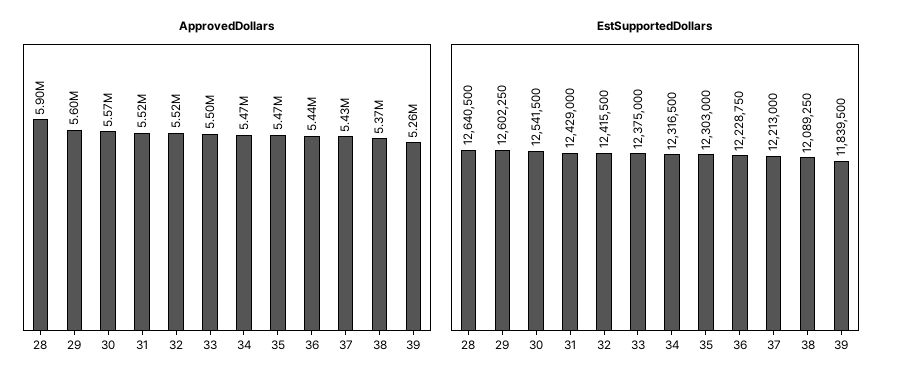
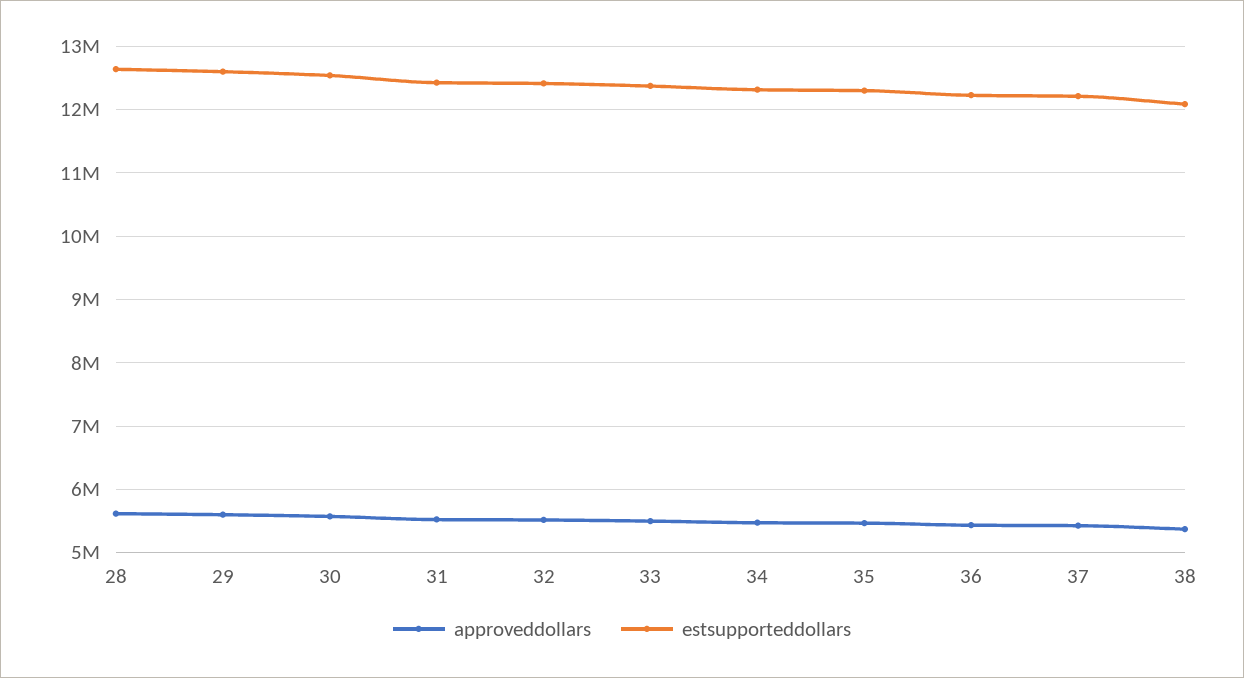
ApprovedDollars, 28: 5900000 -> 5600000
ApprovedDollars, 39: 5260000 -> none
EstSupportedDollars, 39: 11839500 -> none

